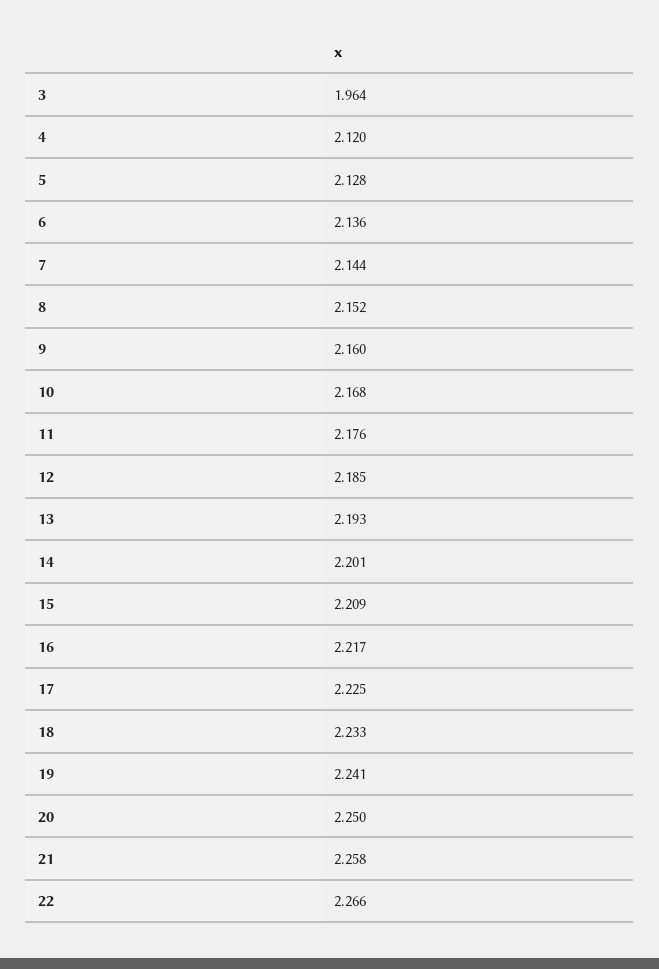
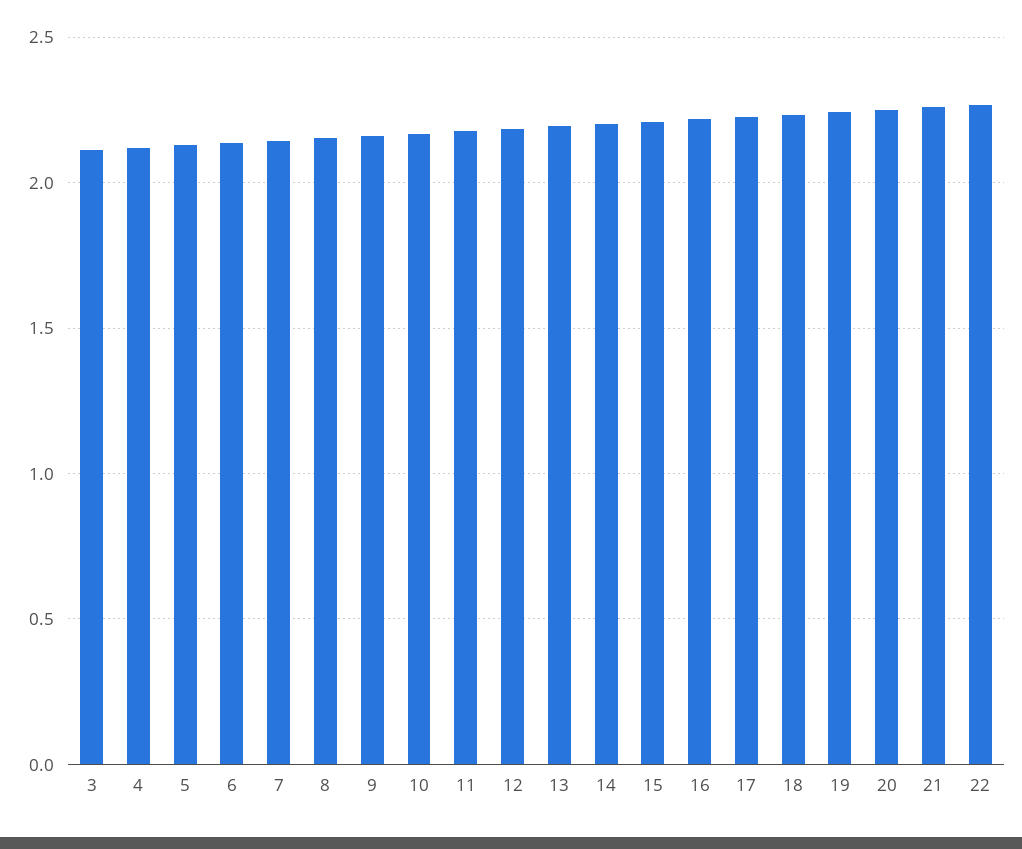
3: 1.964 -> 2.1

